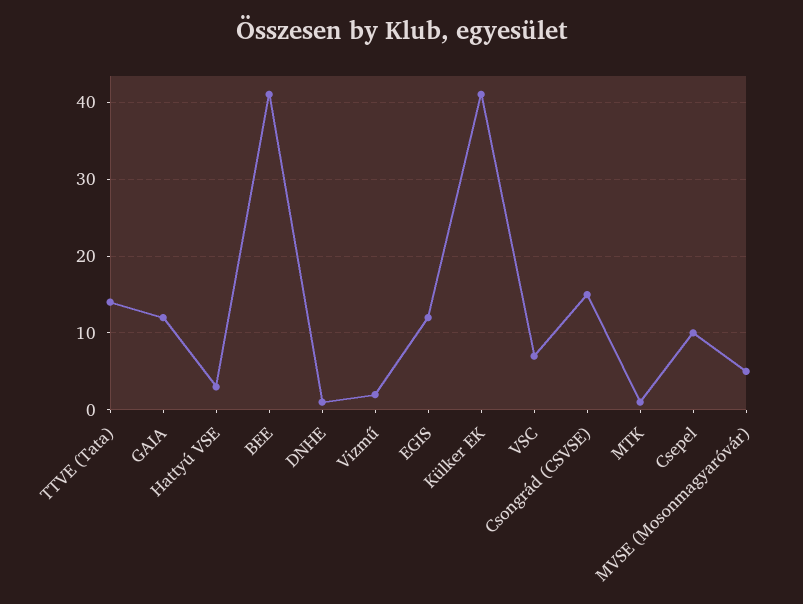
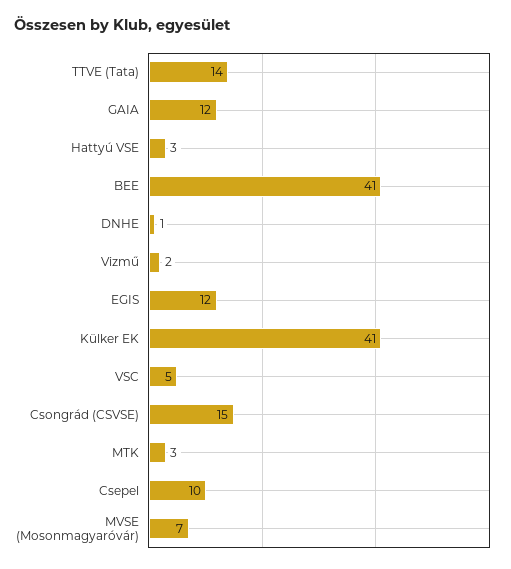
VSC: 7 -> 5
MTK: 1 -> 3
MVSE (Mosonmagyaróvár): 5 -> 7

